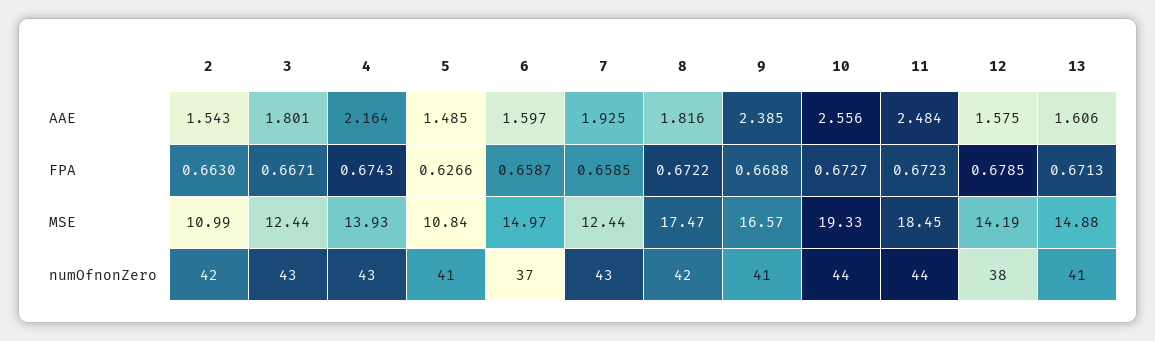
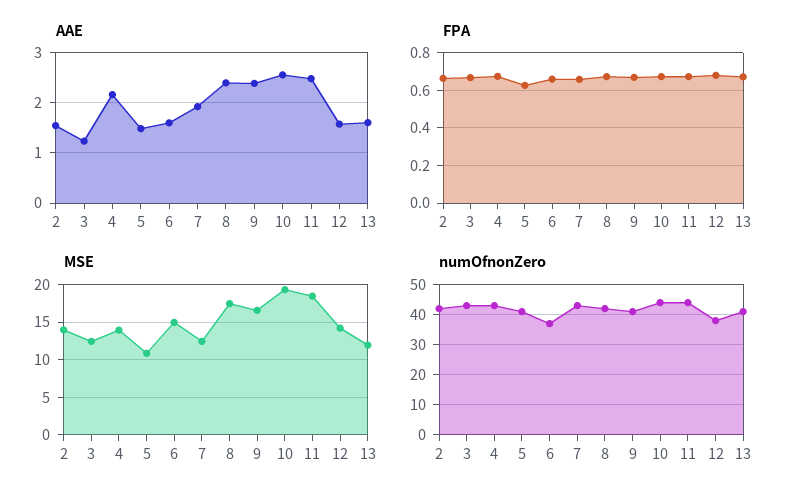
AAE, 3: 1.801 -> 1.2
AAE, 8: 1.816 -> 2.4
MSE, 2: 10.99 -> 14
MSE, 13: 14.88 -> 12

